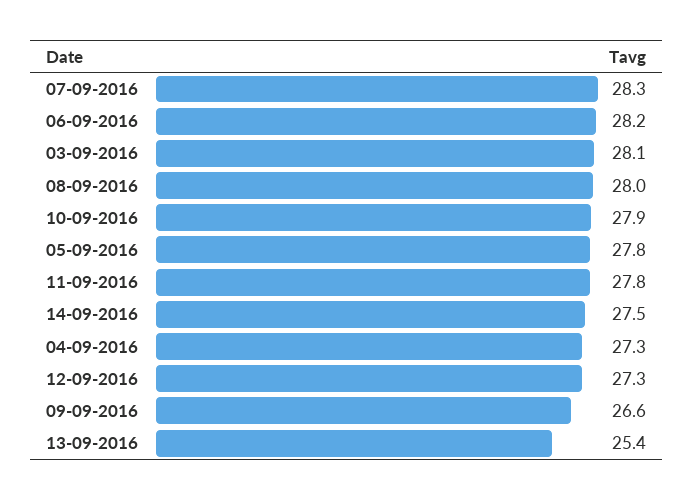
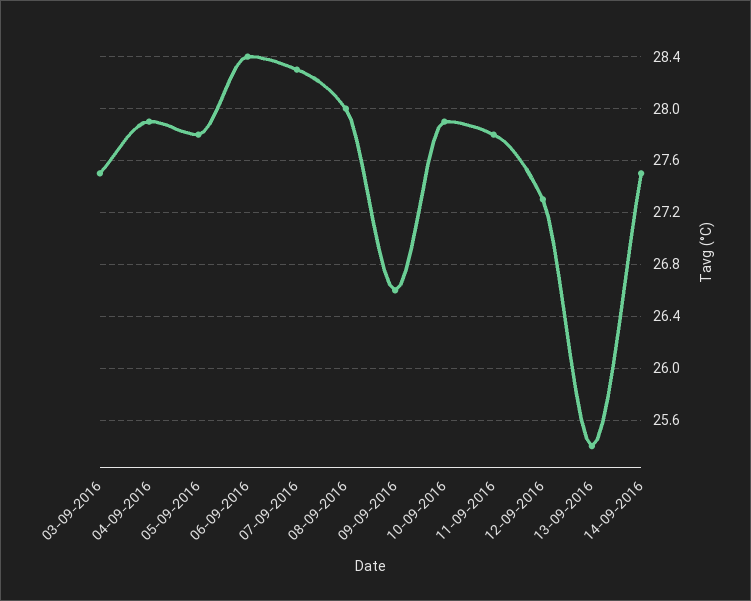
06-09-2016: 28.2 -> 28.4
03-09-2016: 28.1 -> 27.5
04-09-2016: 27.3 -> 27.9

